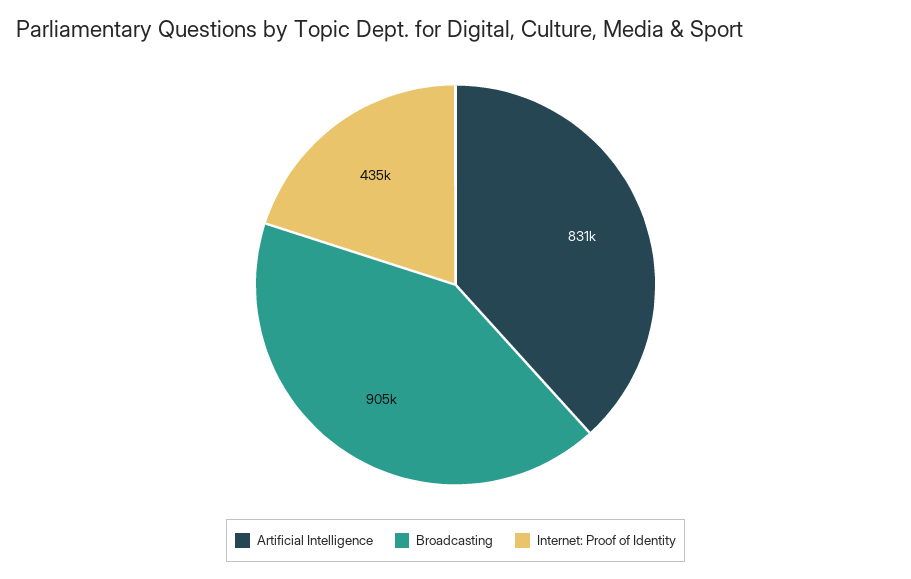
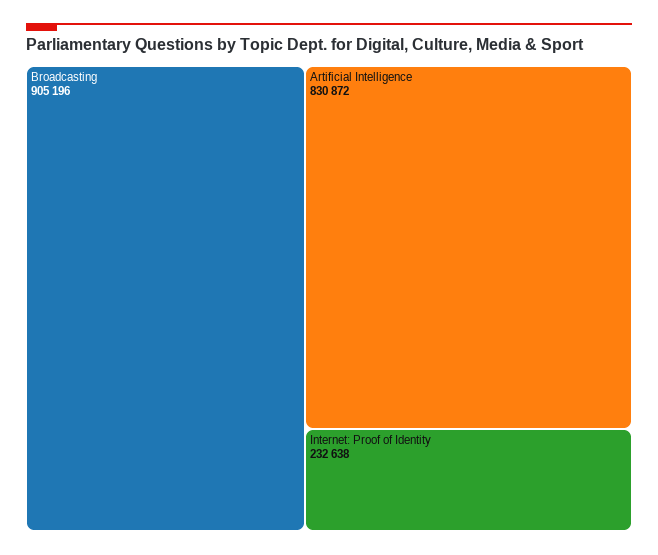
Internet: Proof of Identity: 435000 -> 232638

